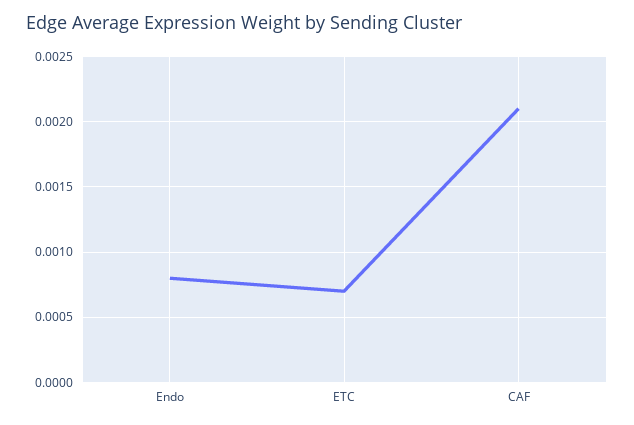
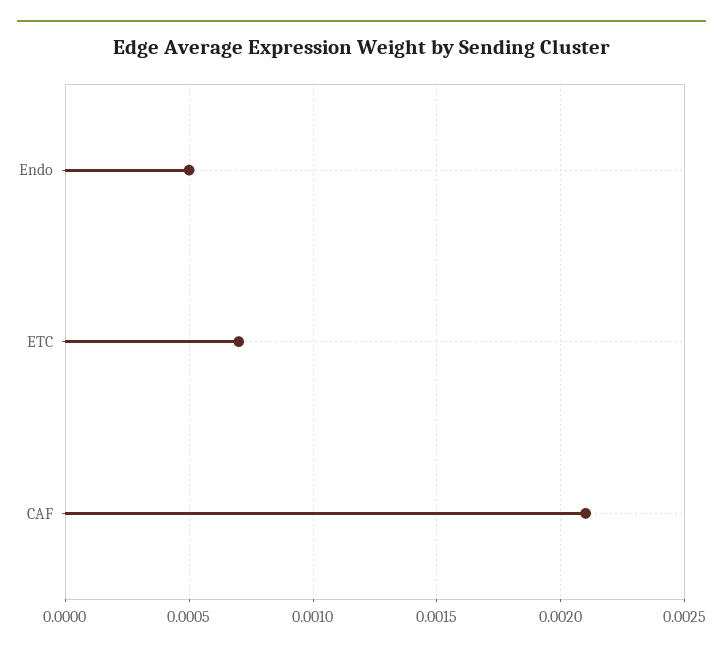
Endo: 0.0008 -> 0.0005

